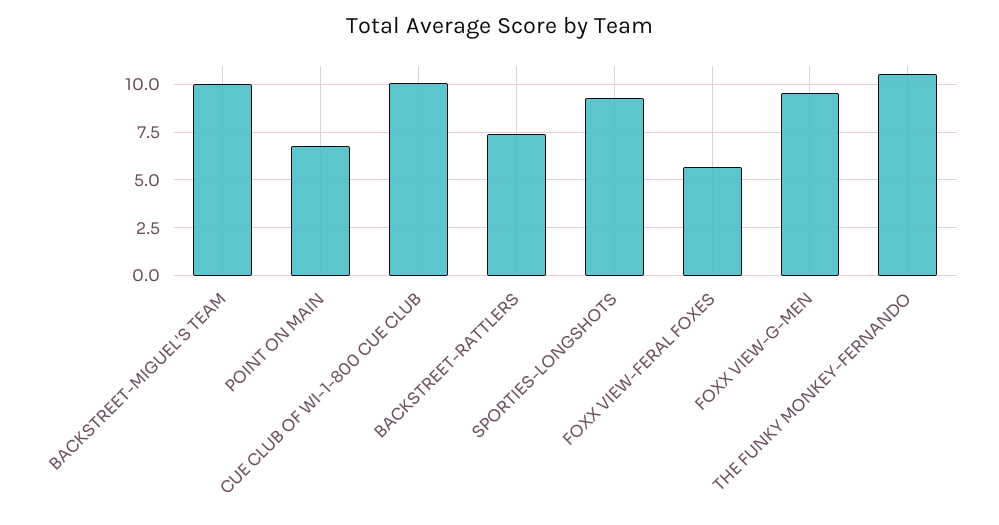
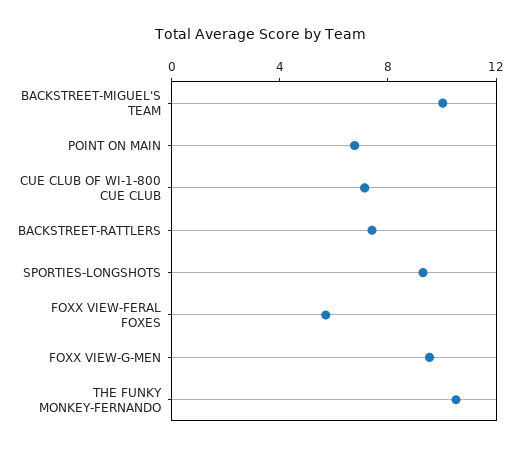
CUE CLUB OF WI-1-800 CUE CLUB: 10 -> 7

